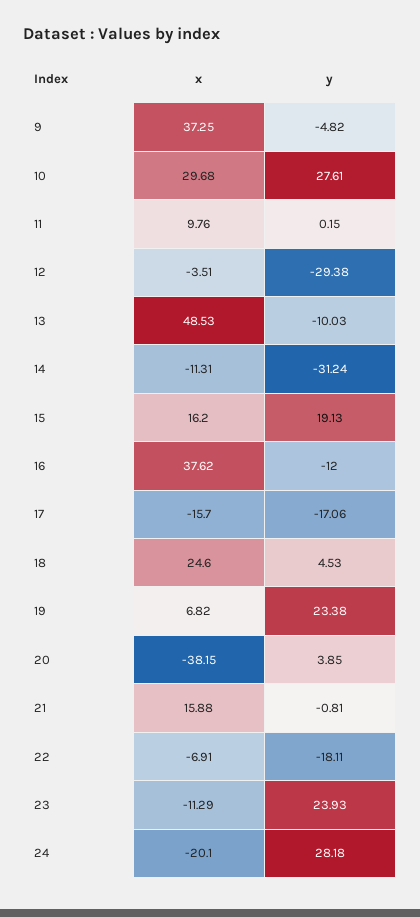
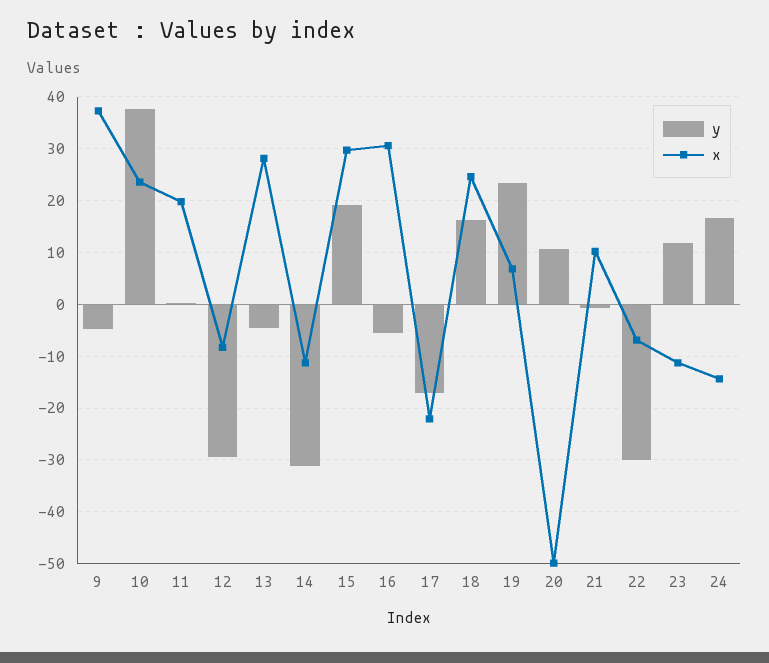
x, 10: 29.68 -> 24
y, 10: 27.61 -> 38
x, 11: 9.76 -> 20
x, 12: -3.51 -> -8
x, 13: 48.53 -> 28
y, 13: -10.03 -> -4
x, 15: 16.2 -> 30
x, 16: 37.62 -> 30
y, 16: -12 -> -6
x, 17: -15.7 -> -22
y, 18: 4.53 -> 16
x, 20: -38.15 -> -50
y, 20: 3.85 -> 10
x, 21: 15.88 -> 10
y, 22: -18.11 -> -30
y, 23: 23.93 -> 12
x, 24: -20.1 -> -14
y, 24: 28.18 -> 16

